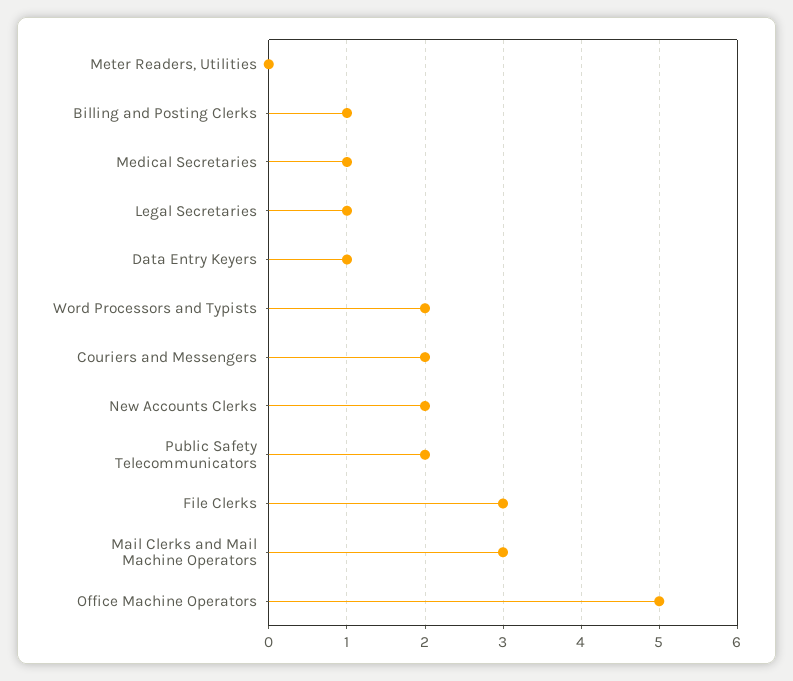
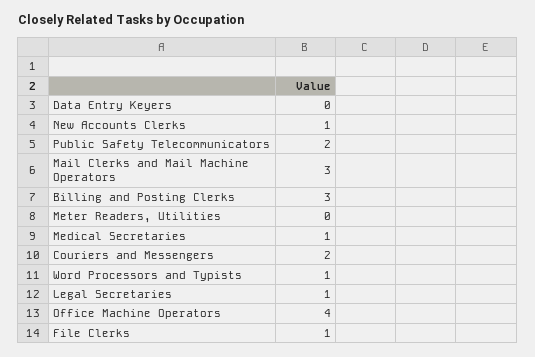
Billing and Posting Clerks: 1 -> 3
Data Entry Keyers: 1 -> 0
Word Processors and Typists: 2 -> 1
New Accounts Clerks: 2 -> 1
File Clerks: 3 -> 1
Office Machine Operators: 5 -> 4

